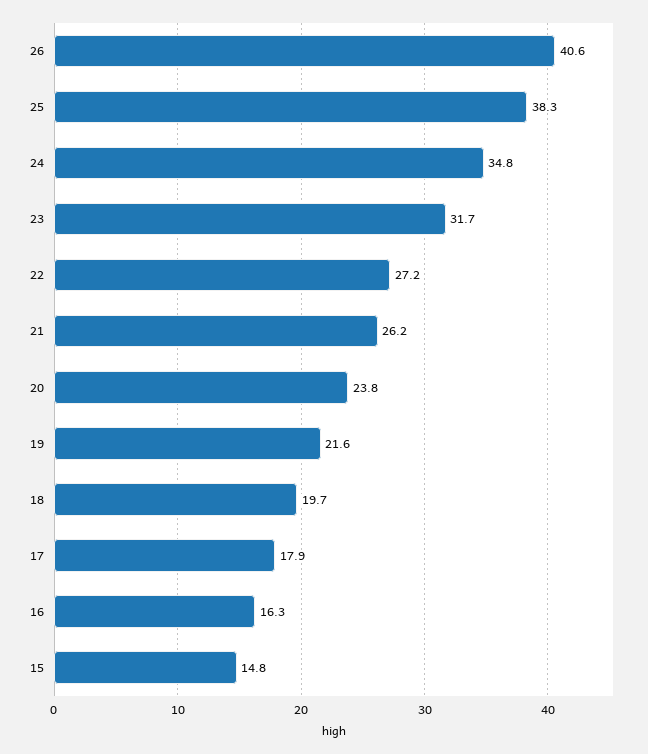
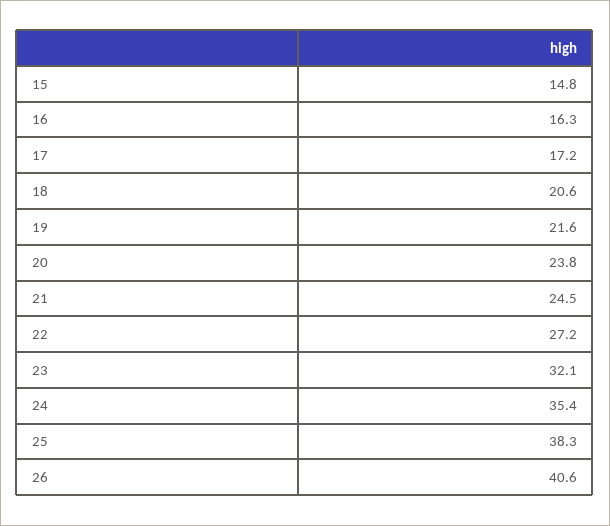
24: 34.8 -> 35.4
23: 31.7 -> 32.1
21: 26.2 -> 24.5
18: 19.7 -> 20.6
17: 17.9 -> 17.2

